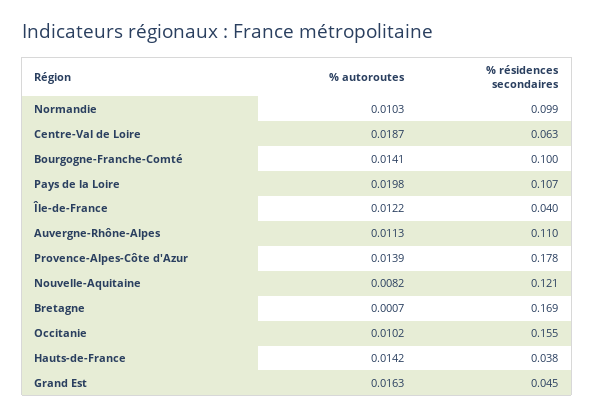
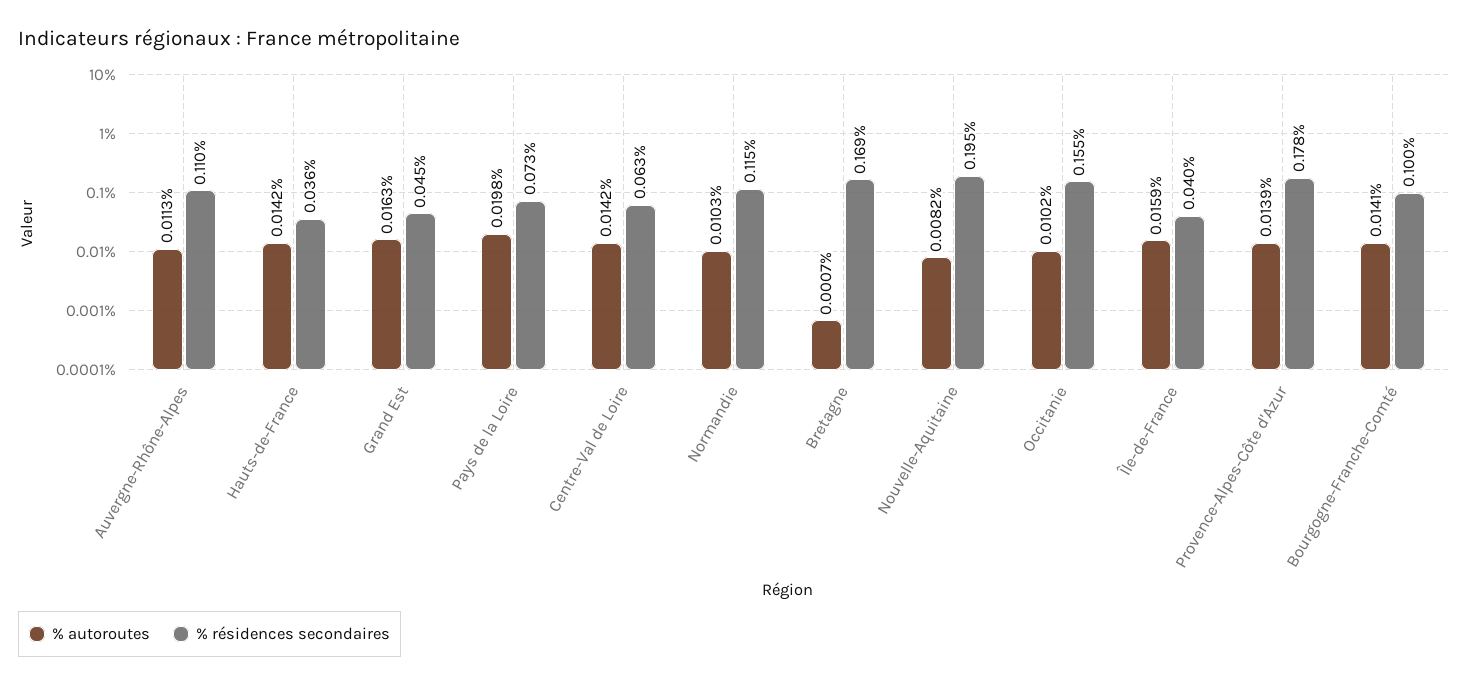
% résidences secondaires, Normandie: 0.099 -> 0.115
% autoroutes, Centre-Val de Loire: 0.0187 -> 0.0142
% résidences secondaires, Pays de la Loire: 0.107 -> 0.073
% autoroutes, Île-de-France: 0.0122 -> 0.0159
% résidences secondaires, Nouvelle-Aquitaine: 0.121 -> 0.195
% résidences secondaires, Hauts-de-France: 0.038 -> 0.036

